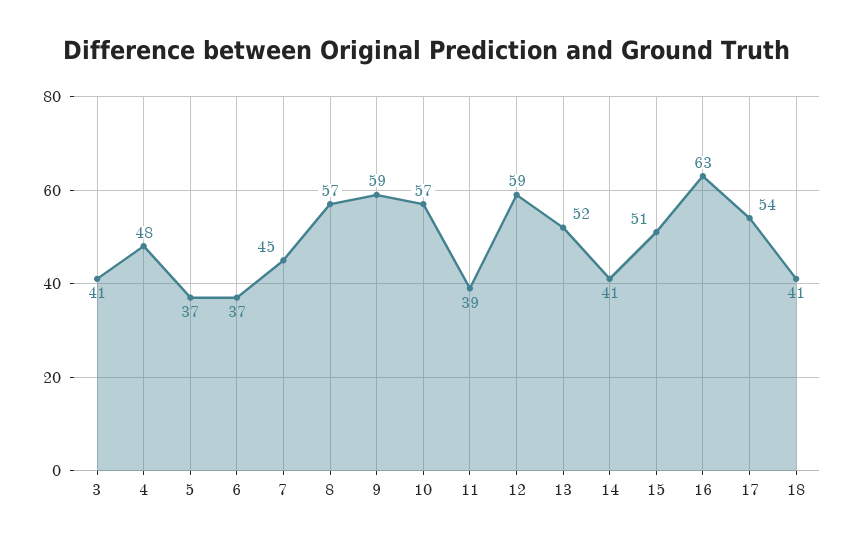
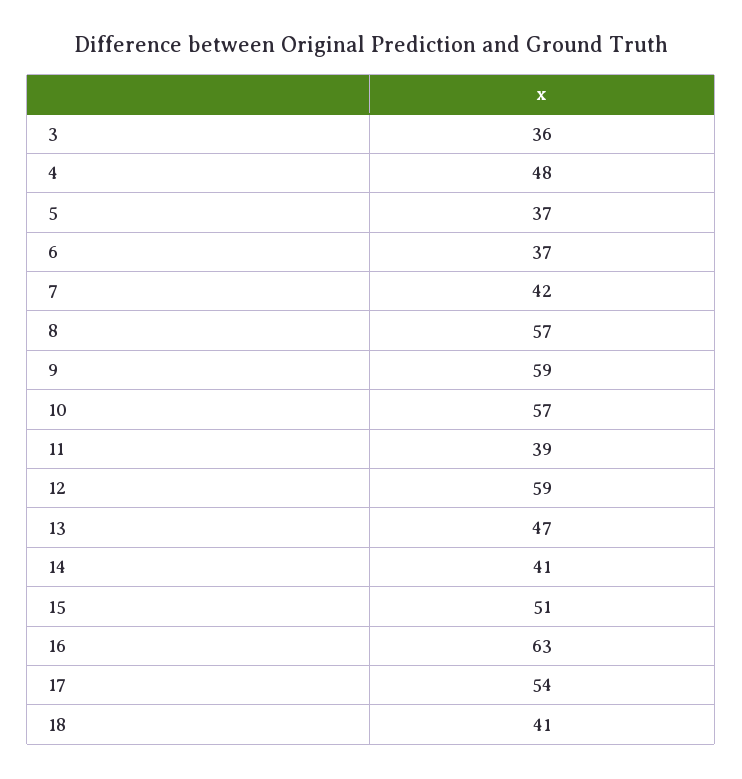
3: 41 -> 36
7: 45 -> 42
13: 52 -> 47

